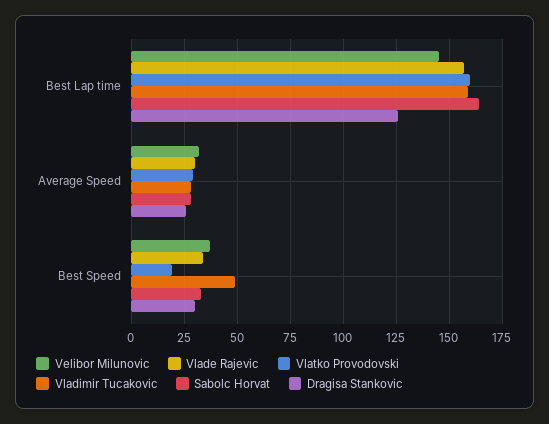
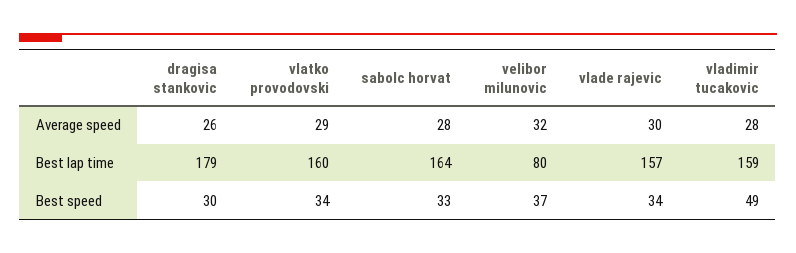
Velibor Milunovic, Best Lap time: 145 -> 80
Dragisa Stankovic, Best Lap time: 125 -> 179
Vlatko Provodovski, Best Speed: 20 -> 34

